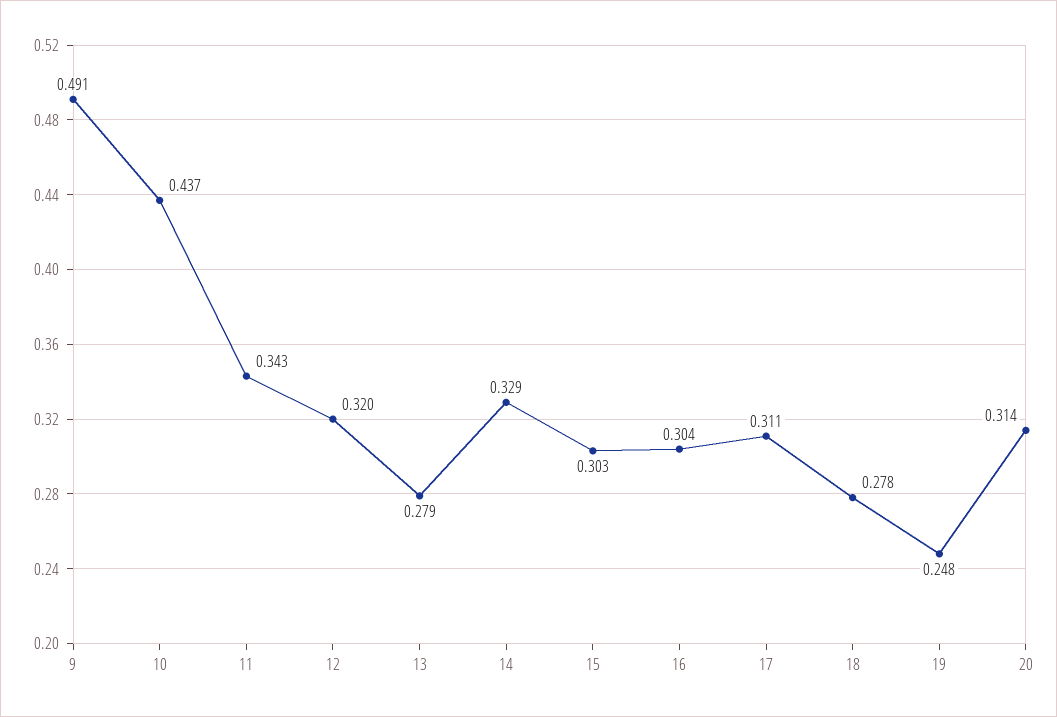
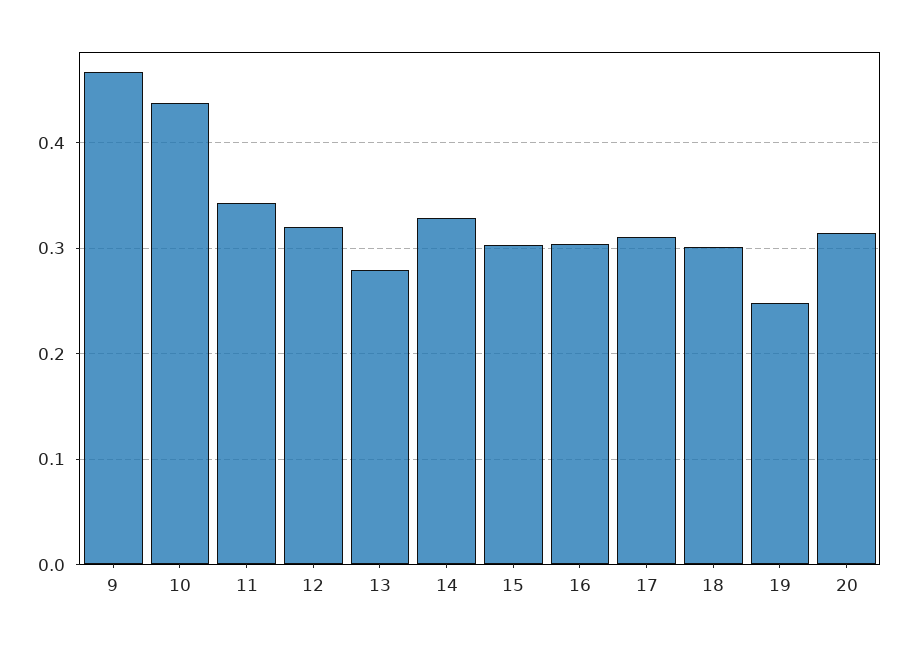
9: 0.491 -> 0.47
18: 0.278 -> 0.3

